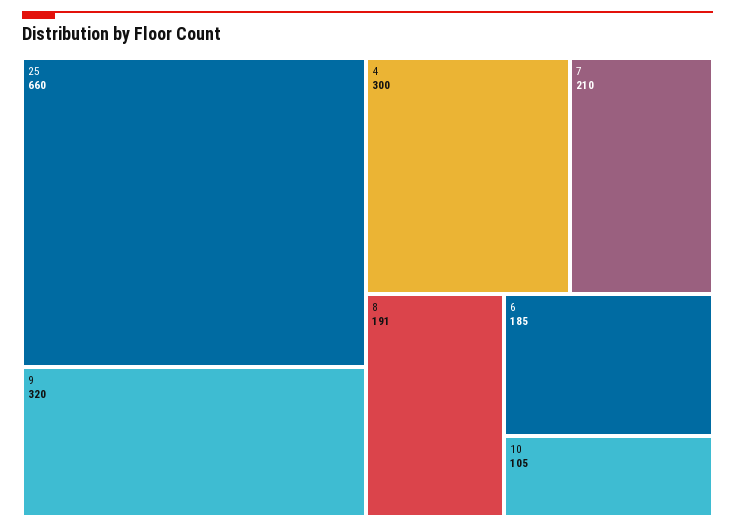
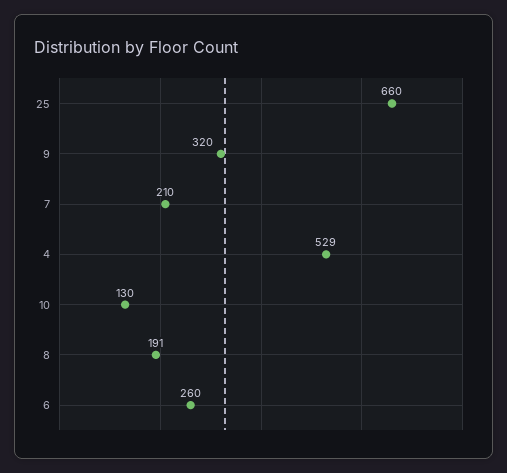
4: 300 -> 529
6: 185 -> 260
10: 105 -> 130

